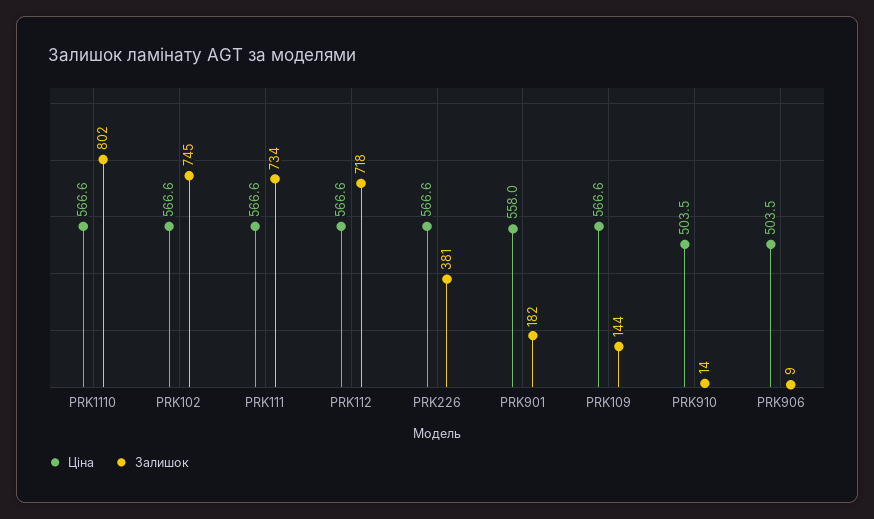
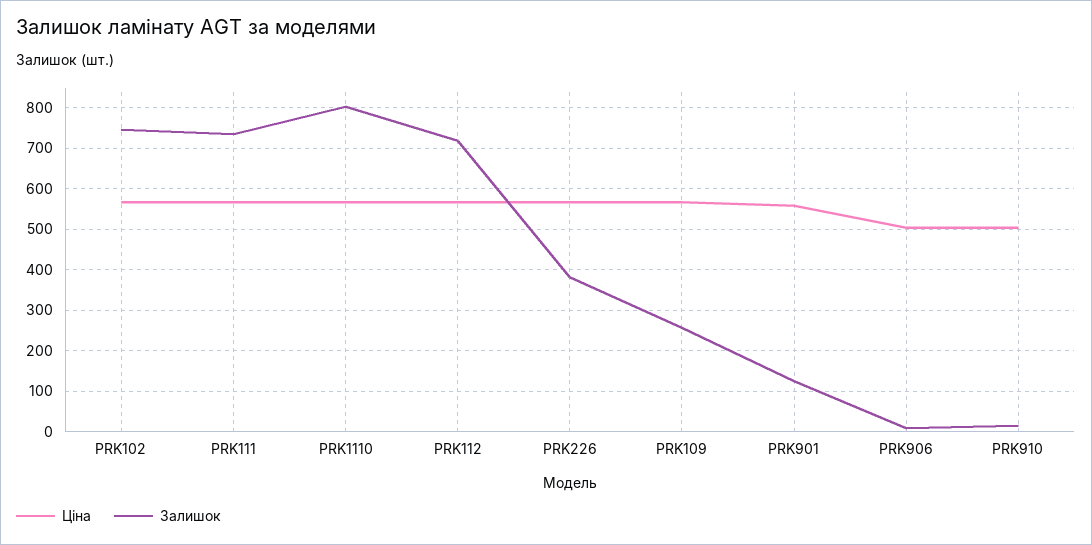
Залишок, PRK901: 182 -> 120
Залишок, PRK109: 144 -> 260

